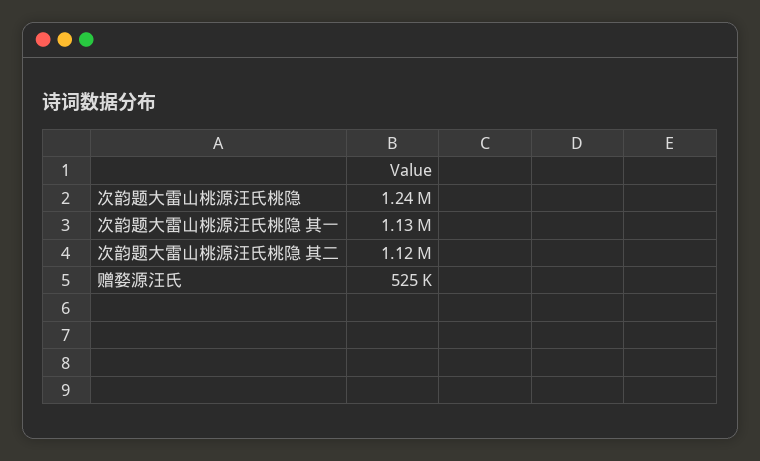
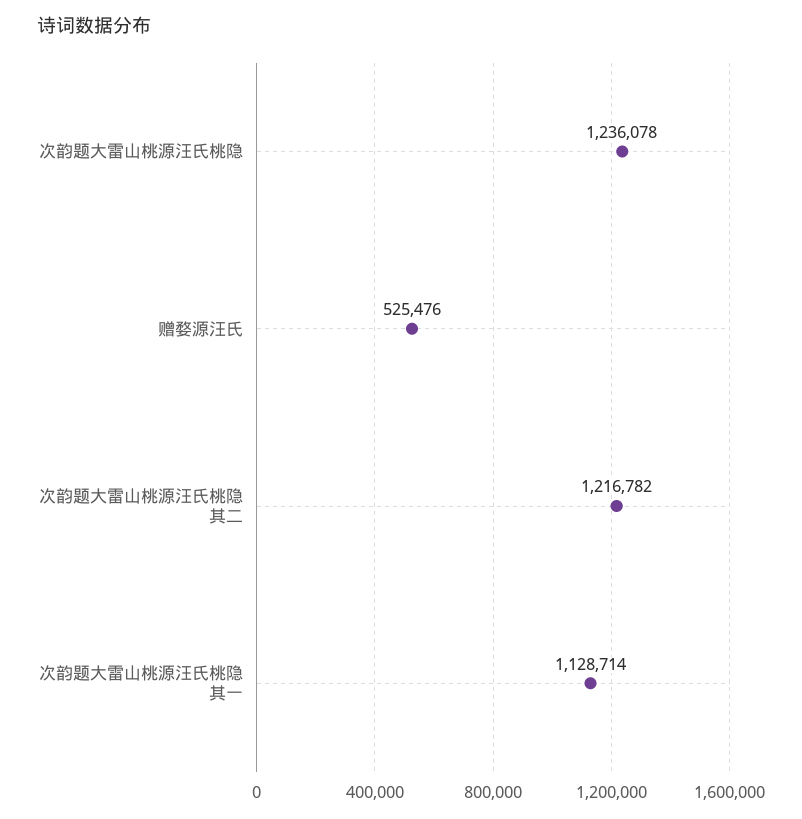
次韵题大雷山桃源汪氏桃隐 其二: 1120000 -> 1216782

